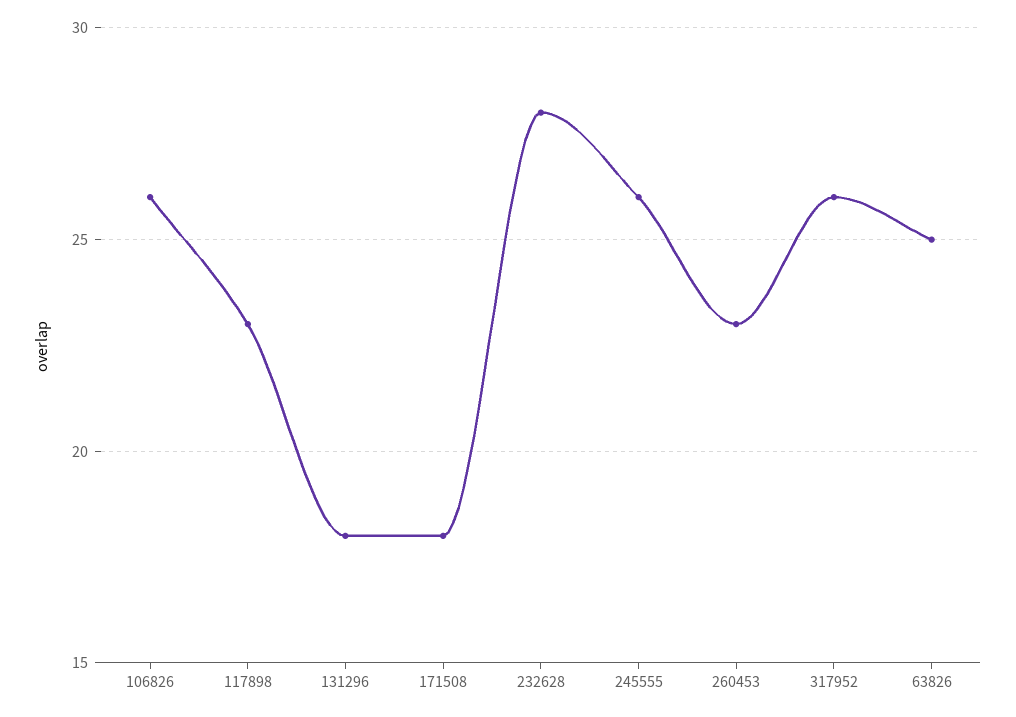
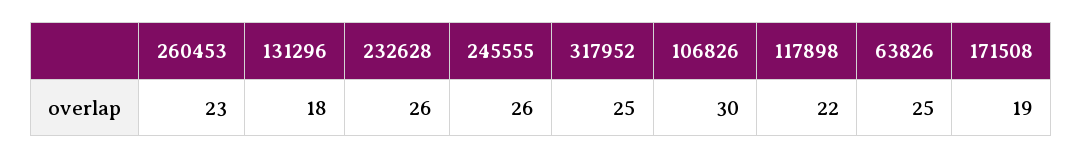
106826: 26 -> 30
117898: 23 -> 22
171508: 18 -> 19
232628: 28 -> 26
317952: 26 -> 25

